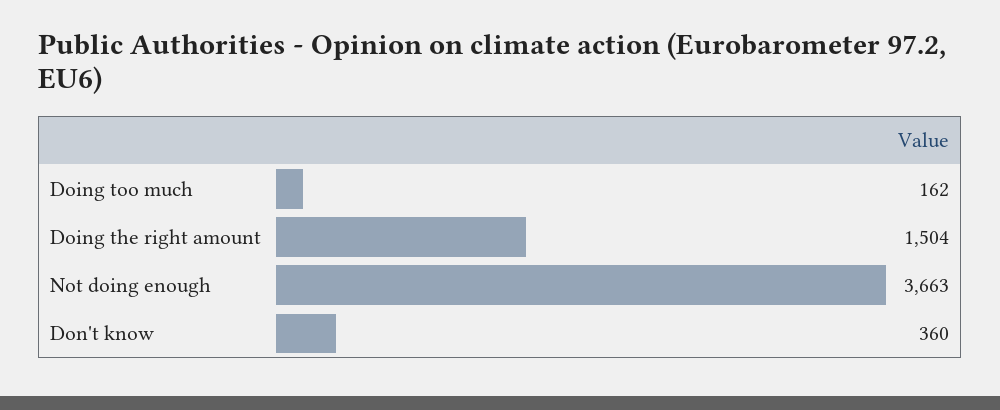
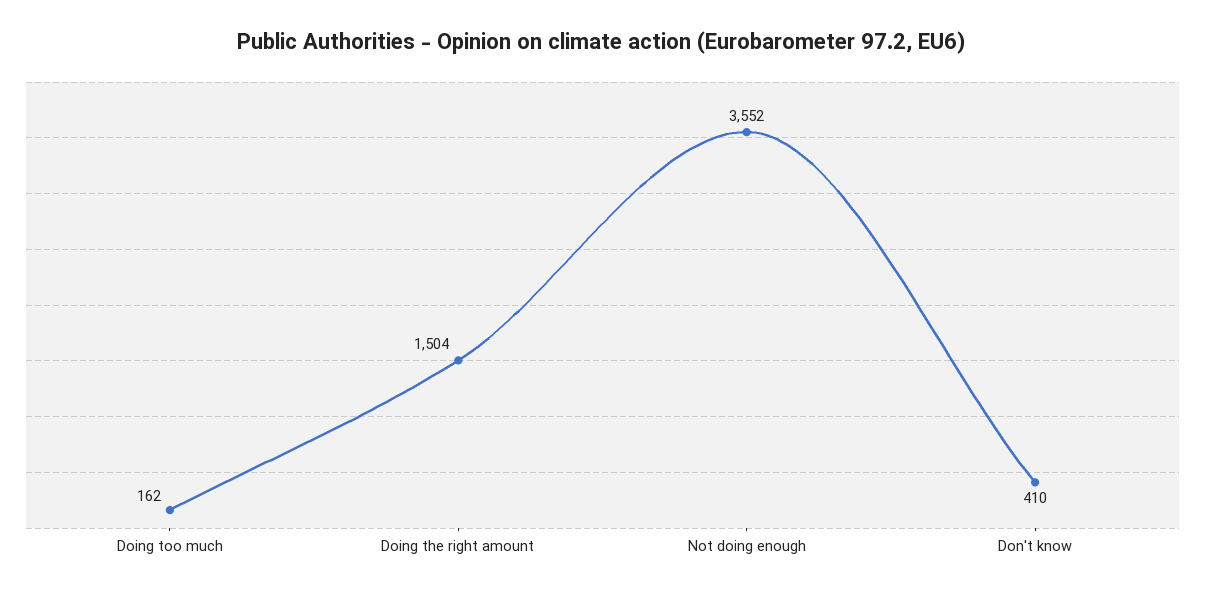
Not doing enough: 3663 -> 3552
Don't know: 360 -> 410

